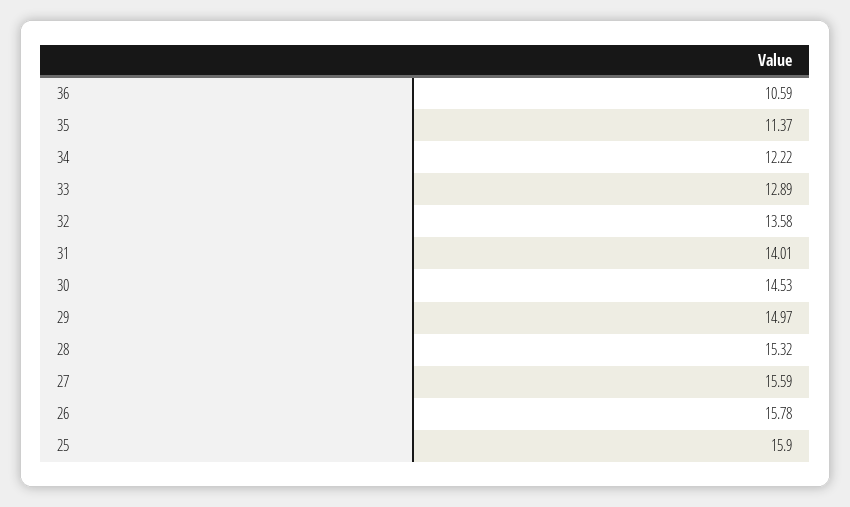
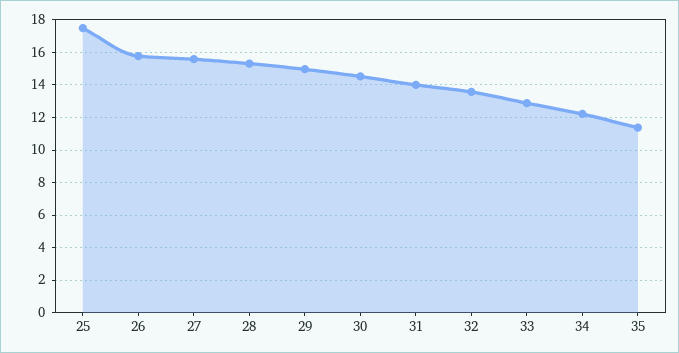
36: 10.59 -> none
25: 15.9 -> 17.5

